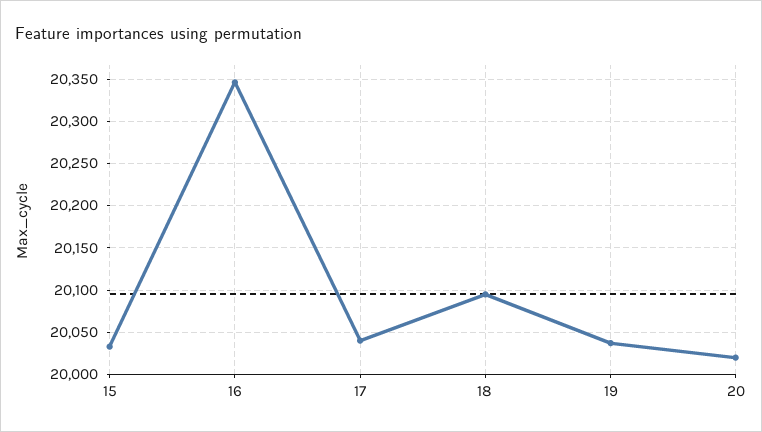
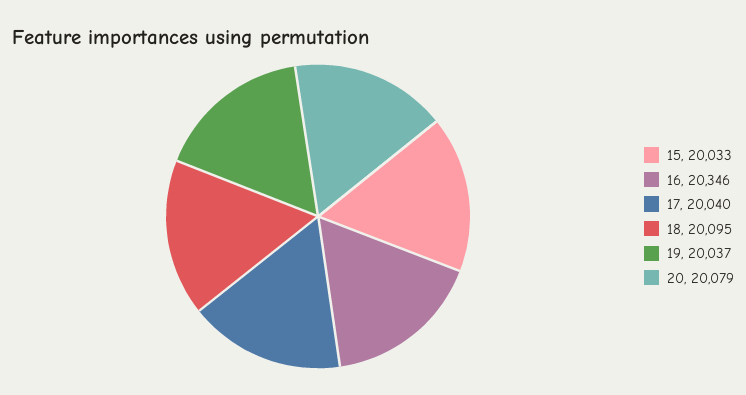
20: 20020 -> 20079

